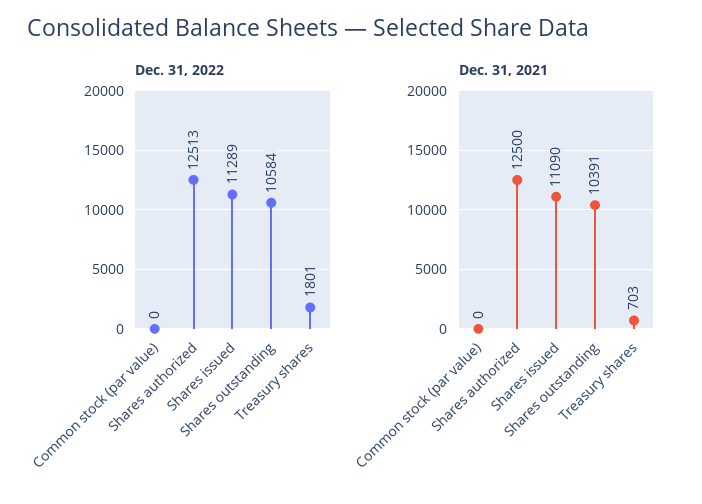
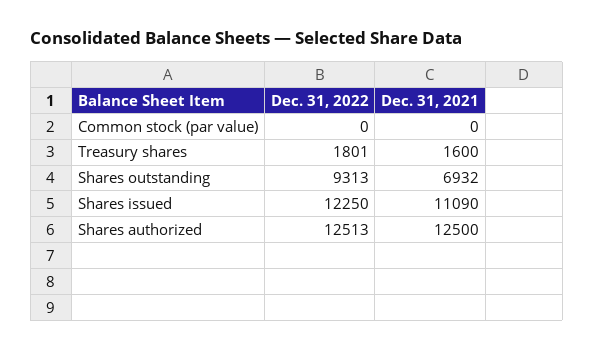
Dec. 31, 2022, Shares issued: 11289 -> 12250
Dec. 31, 2022, Shares outstanding: 10584 -> 9313
Dec. 31, 2021, Shares outstanding: 10391 -> 6932
Dec. 31, 2021, Treasury shares: 703 -> 1600

